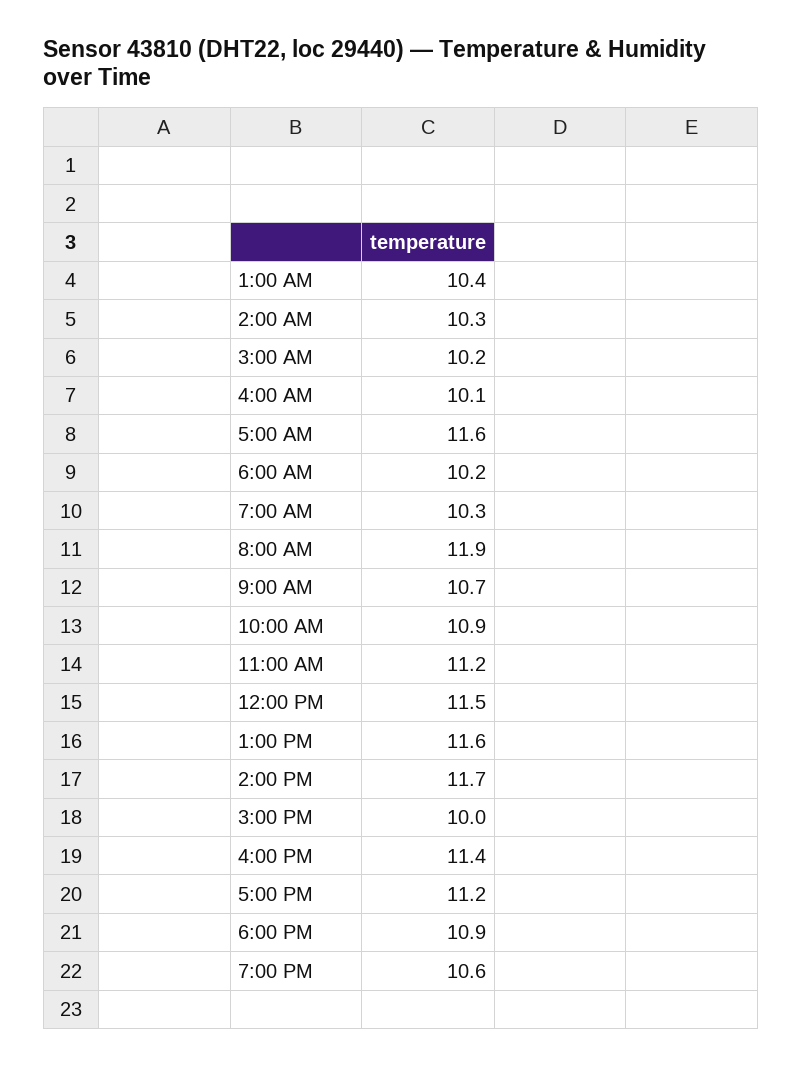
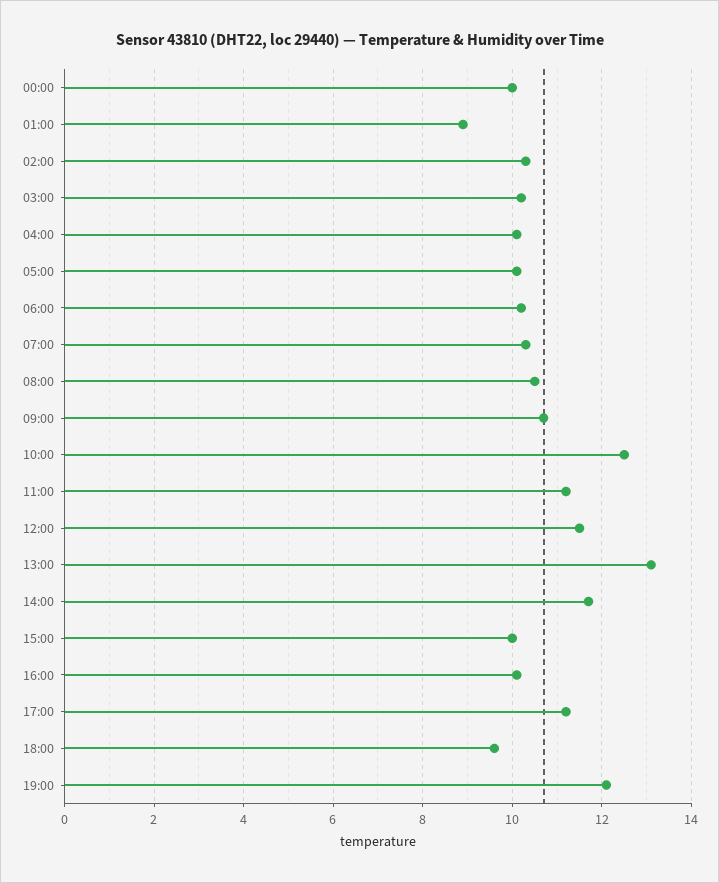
1:00 AM: 10.4 -> 9
5:00 AM: 11.6 -> 10
8:00 AM: 11.9 -> 10.5
10:00 AM: 10.9 -> 12.5
1:00 PM: 11.6 -> 13
4:00 PM: 11.4 -> 10
6:00 PM: 10.9 -> 9.5
7:00 PM: 10.6 -> 12
00:00: none -> 10

